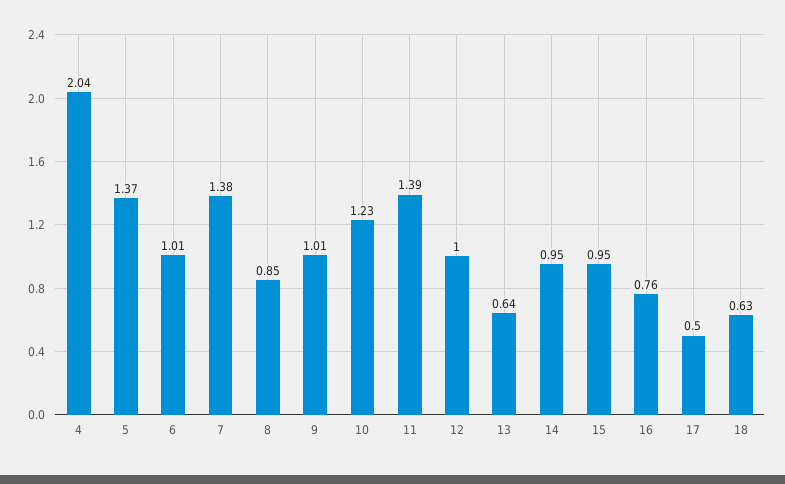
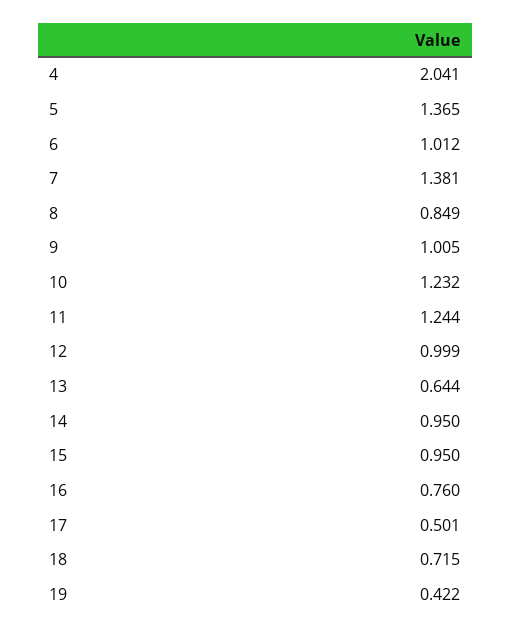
11: 1.39 -> 1.244
18: 0.63 -> 0.715
19: none -> 0.422

